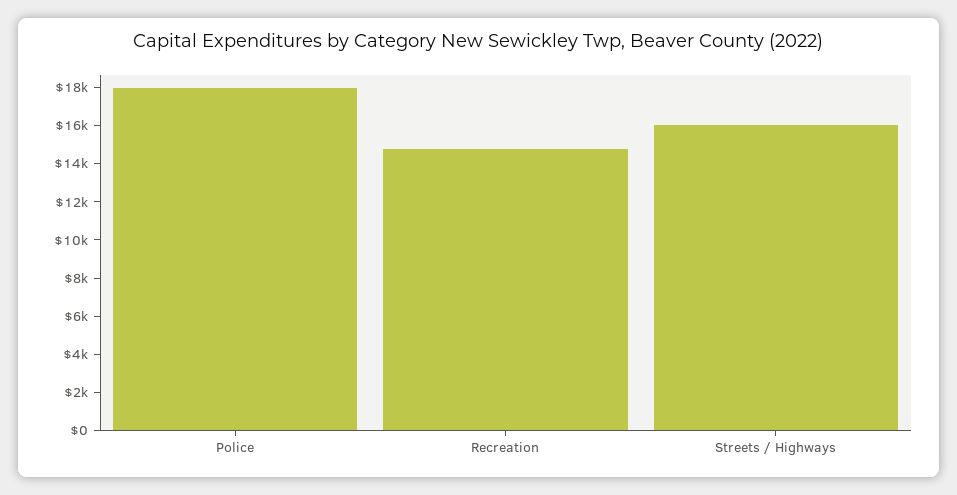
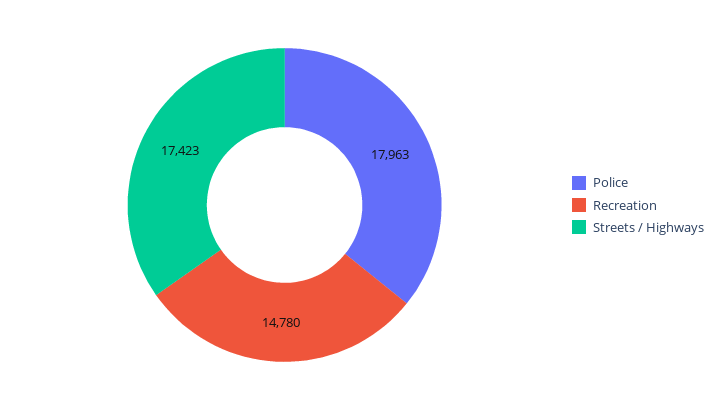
Streets / Highways: 16000 -> 17423

